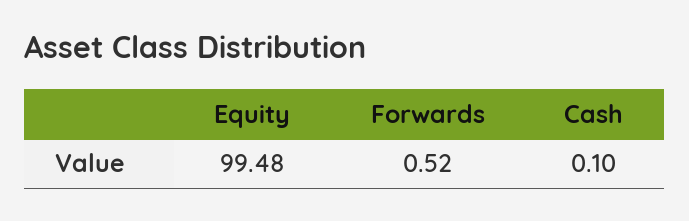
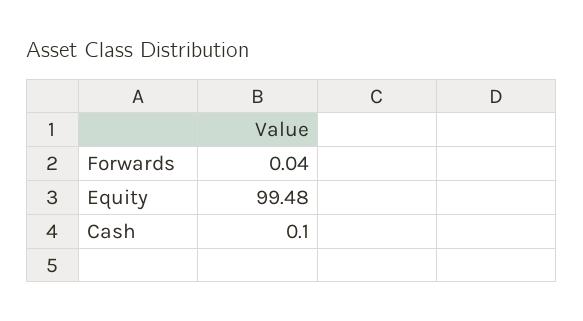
Forwards: 0.52 -> 0.04

